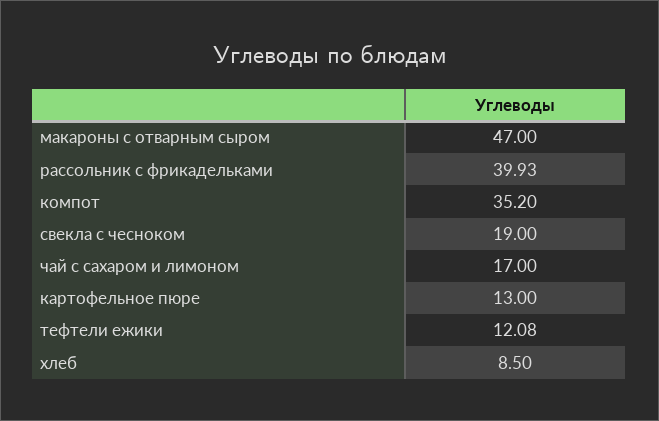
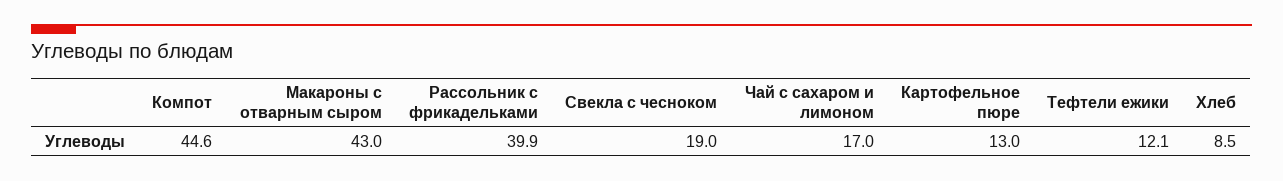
макароны с отварным сыром: 47 -> 43
компот: 35.2 -> 44.6

